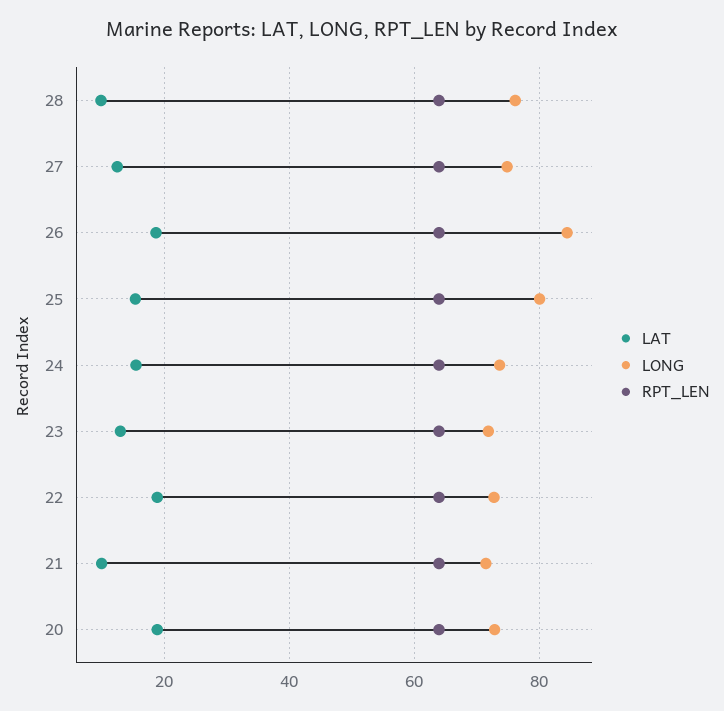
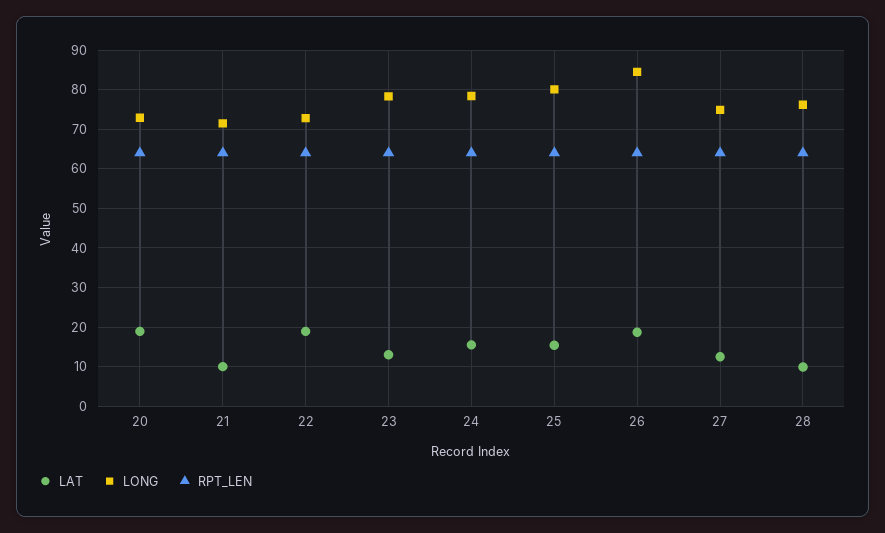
LONG, 24: 74 -> 78
LONG, 23: 72 -> 78

